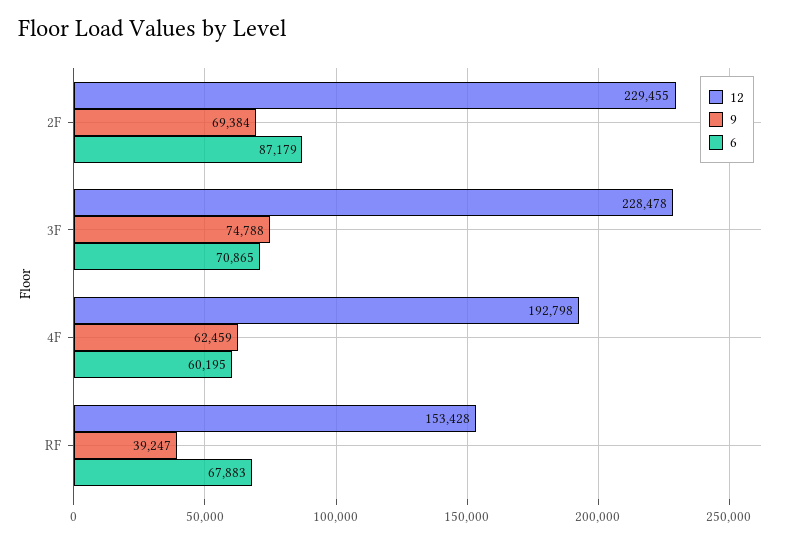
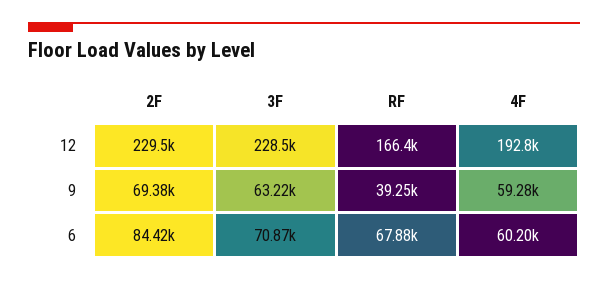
6, 2F: 87179 -> 84420
9, 3F: 74788 -> 63220
9, 4F: 62459 -> 59280
12, RF: 153428 -> 166400

